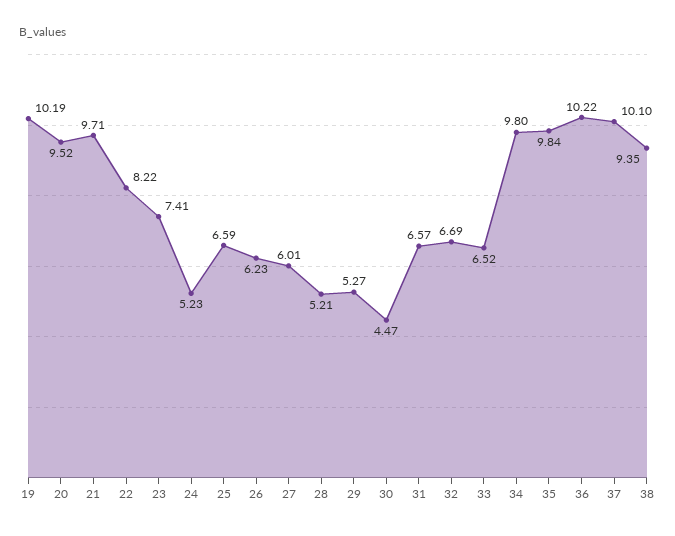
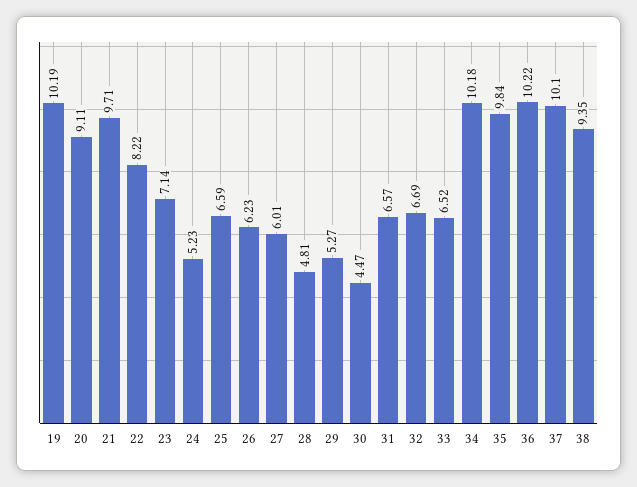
20: 9.52 -> 9.11
23: 7.41 -> 7.14
28: 5.21 -> 4.81
34: 9.8 -> 10.18

